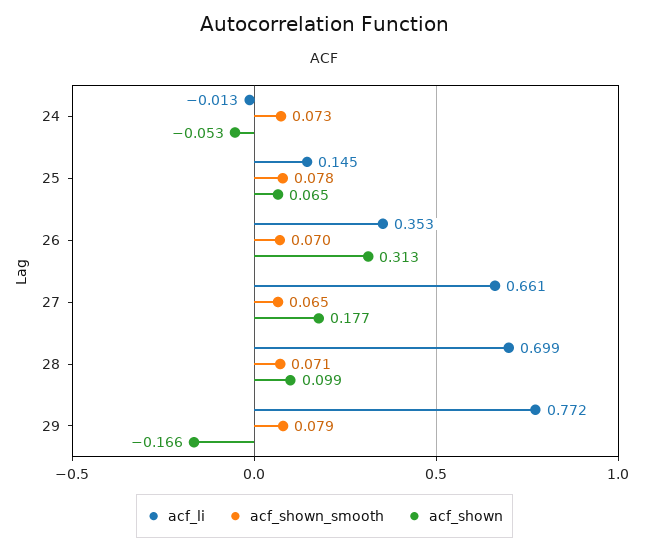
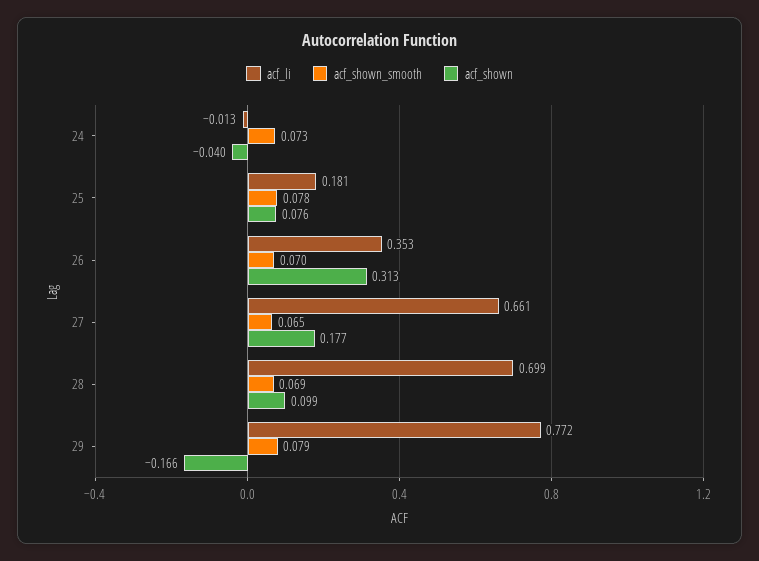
acf_shown, 24: -0.053 -> -0.04
acf_li, 25: 0.145 -> 0.181
acf_shown, 25: 0.065 -> 0.076
acf_shown_smooth, 28: 0.071 -> 0.069

